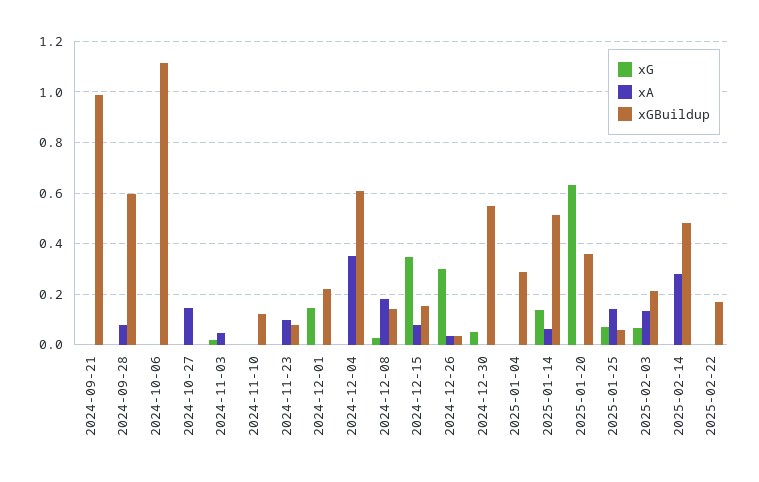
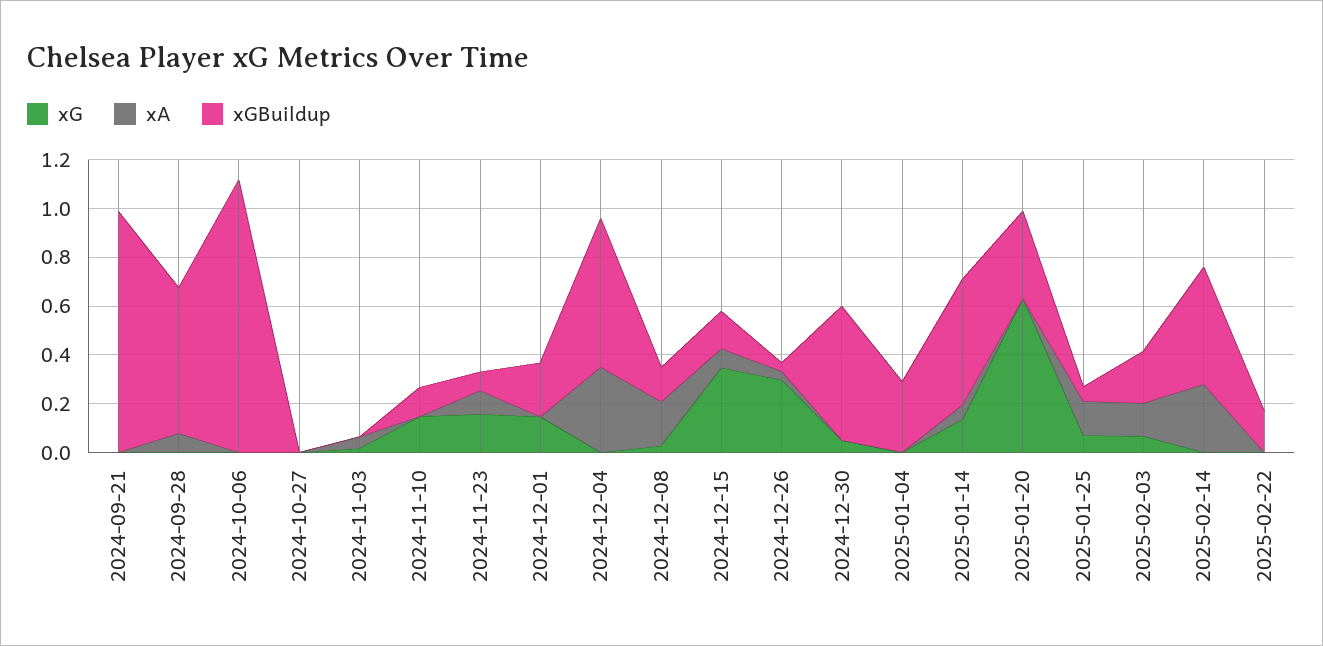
xA, 2024-10-27: 0.15 -> 0
xG, 2024-11-10: 0 -> 0.15
xG, 2024-11-23: 0 -> 0.15

